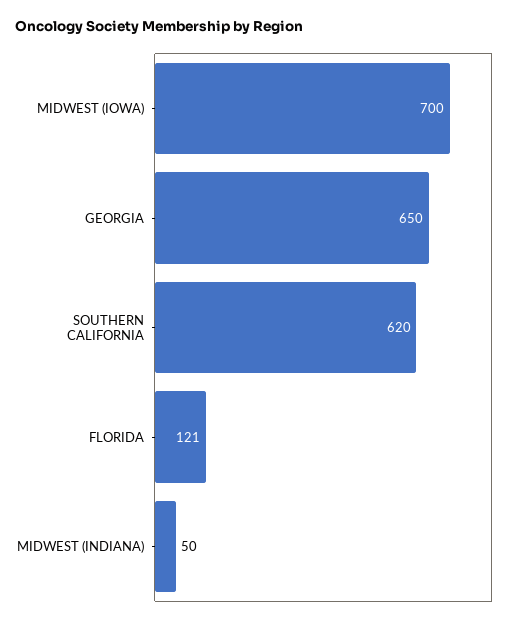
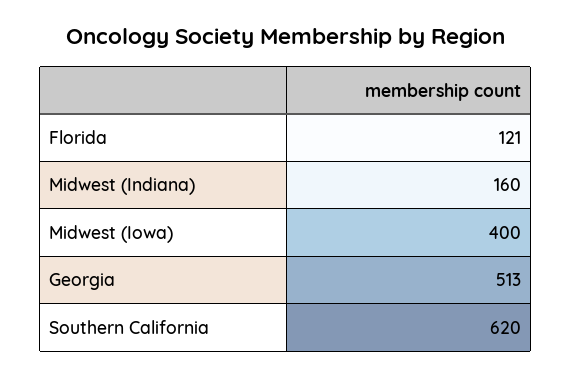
MIDWEST (IOWA): 700 -> 400
GEORGIA: 650 -> 513
MIDWEST (INDIANA): 50 -> 160

